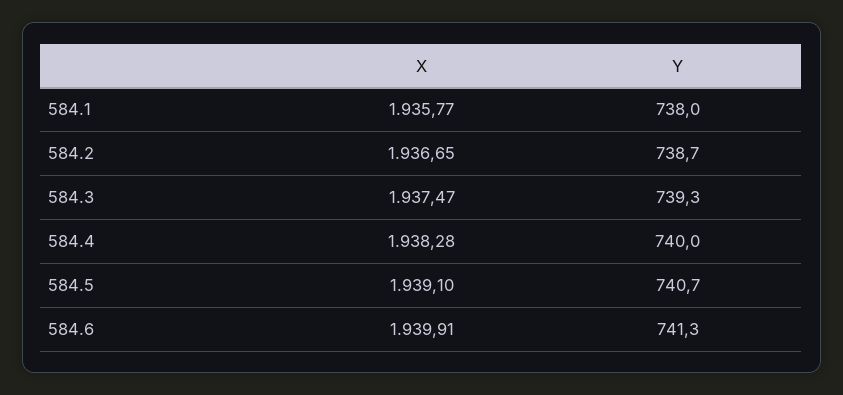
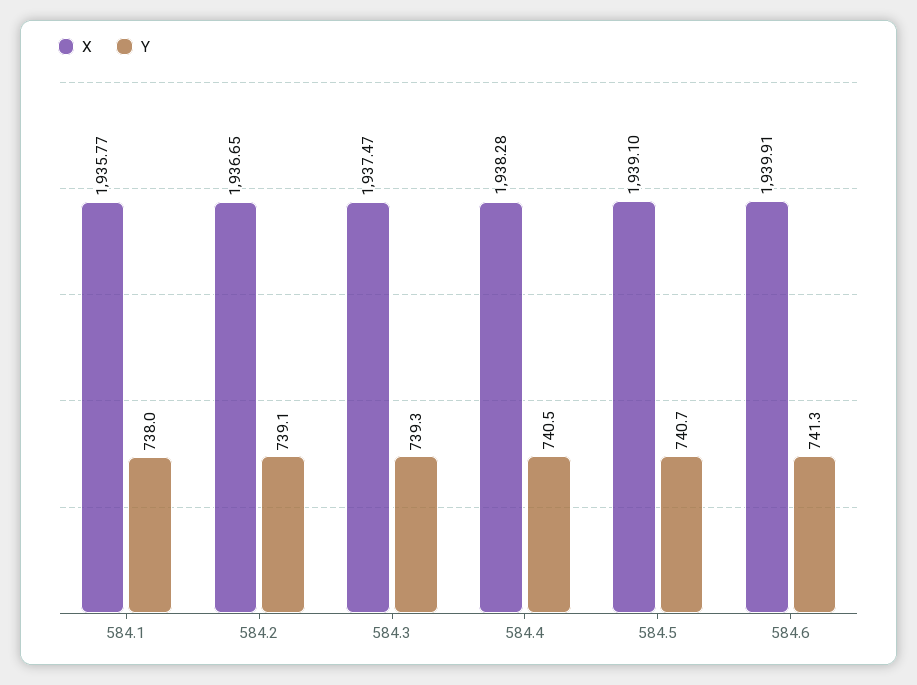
Y, 584.2: 738.7 -> 739.1
Y, 584.4: 740 -> 740.5

